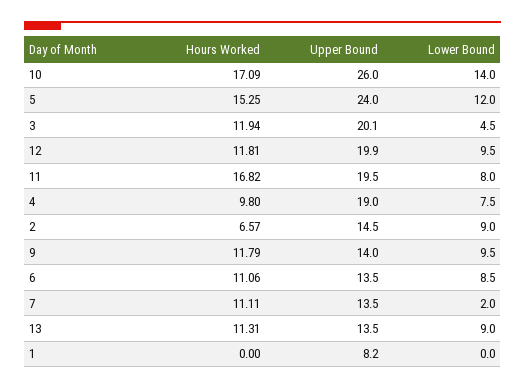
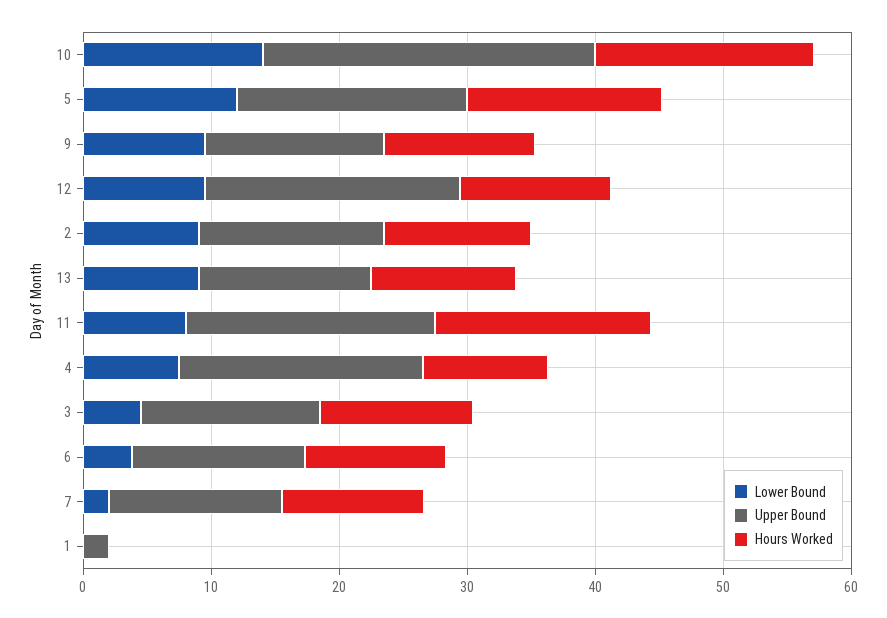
Upper Bound, 5: 24 -> 18
Upper Bound, 3: 20.1 -> 14
Hours Worked, 2: 6.57 -> 12
Lower Bound, 6: 8.5 -> 4
Upper Bound, 1: 8.2 -> 2

